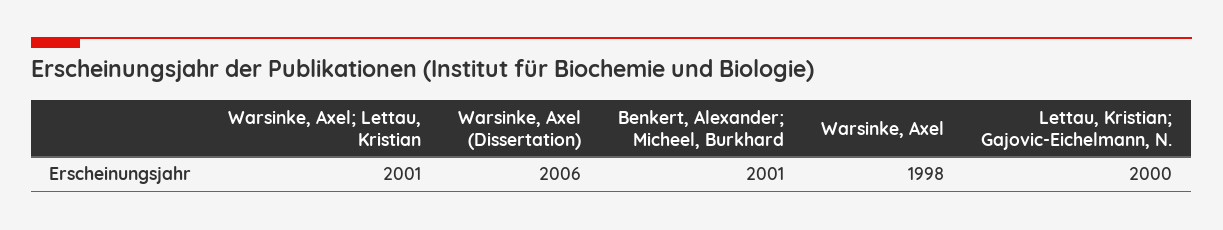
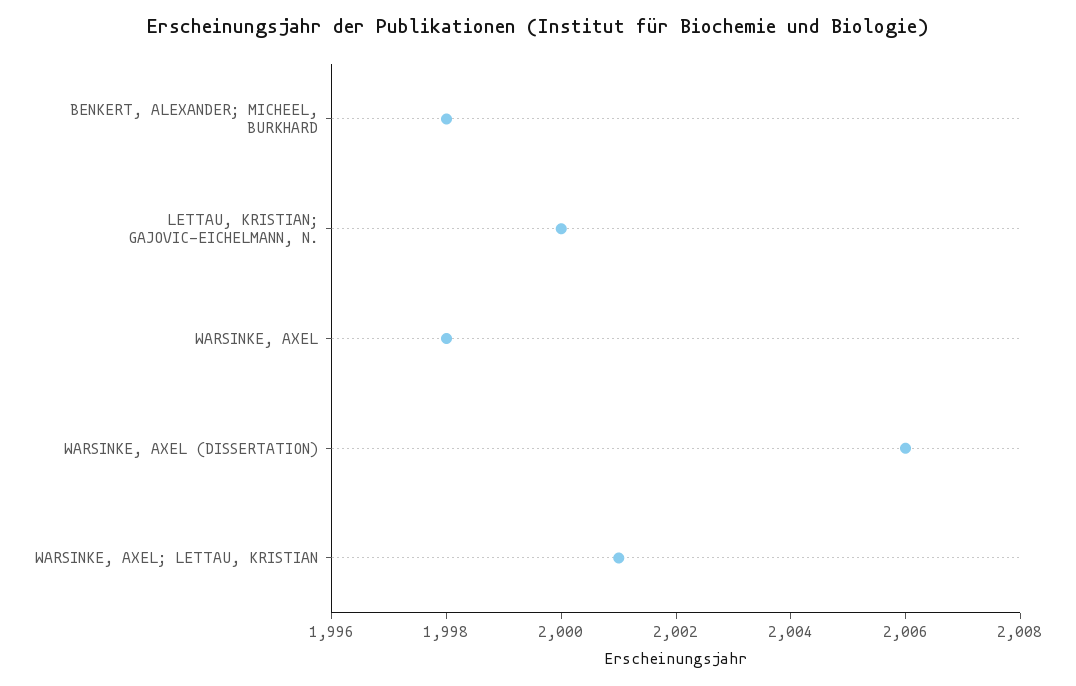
Benkert, Alexander; Micheel, Burkhard: 2001 -> 1998

